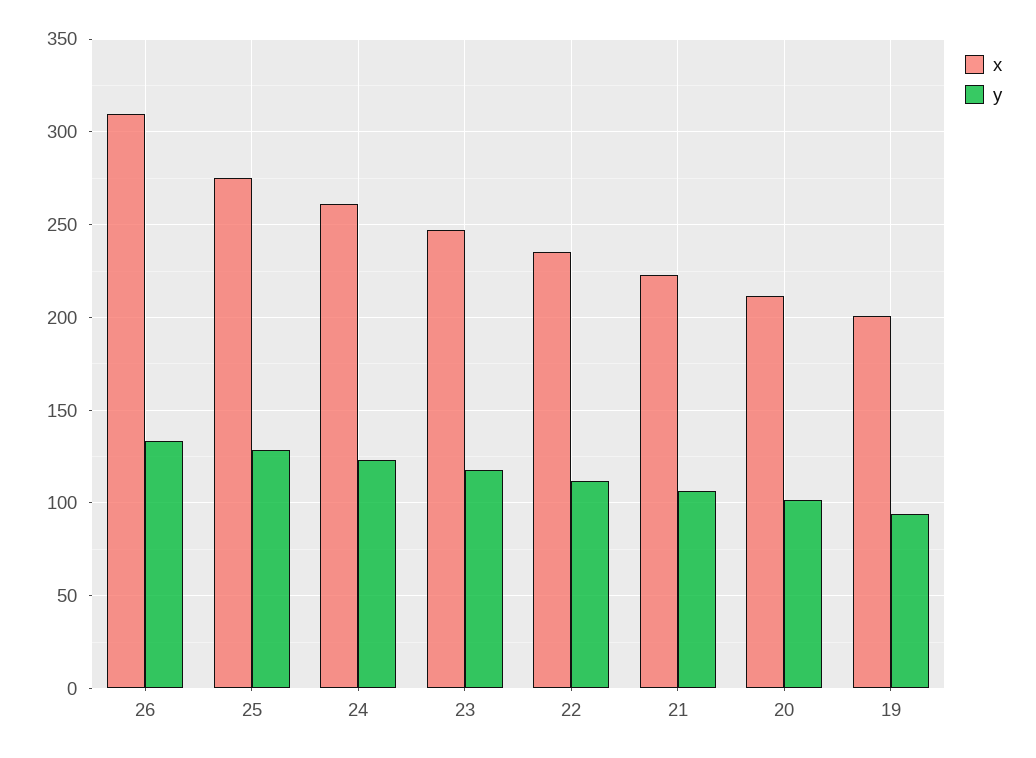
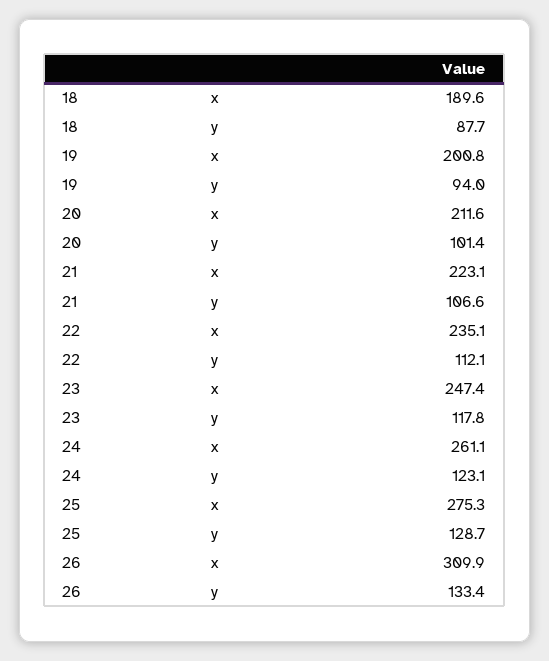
x, 18: none -> 189.6
y, 18: none -> 87.7

